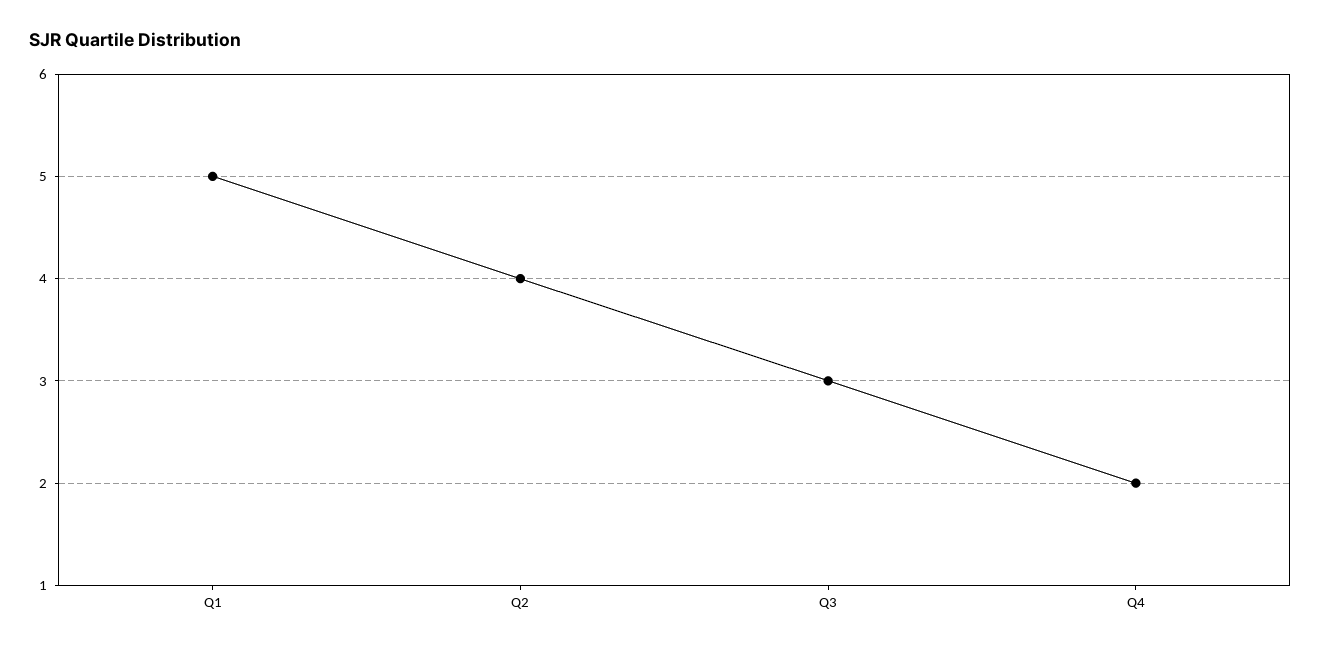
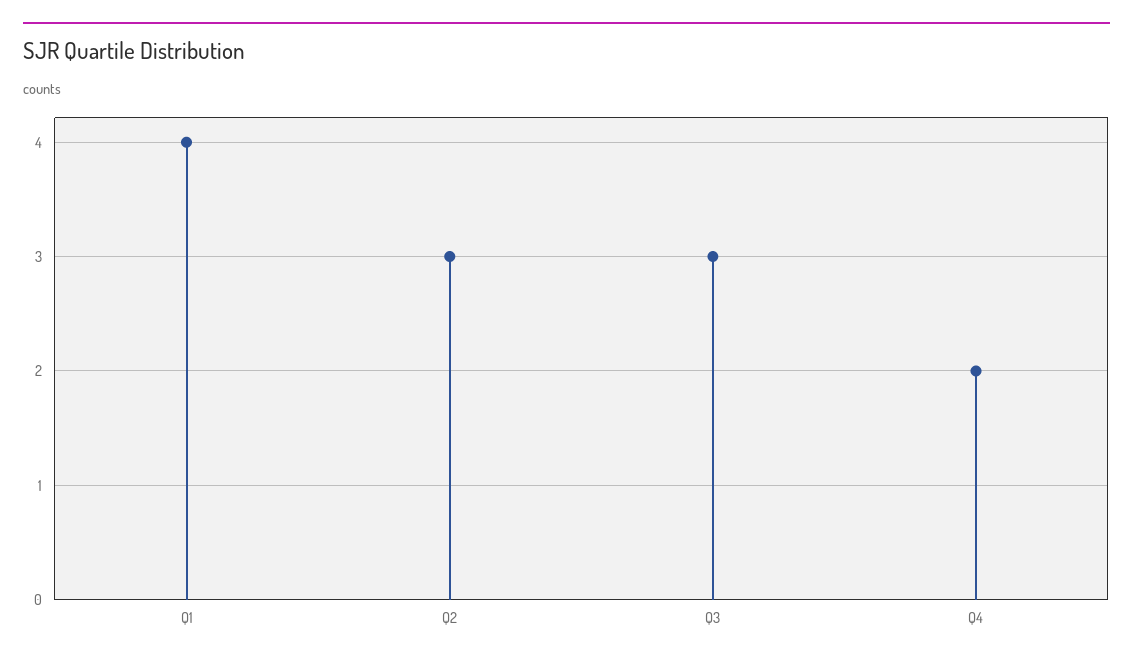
Q1: 5 -> 4
Q2: 4 -> 3

